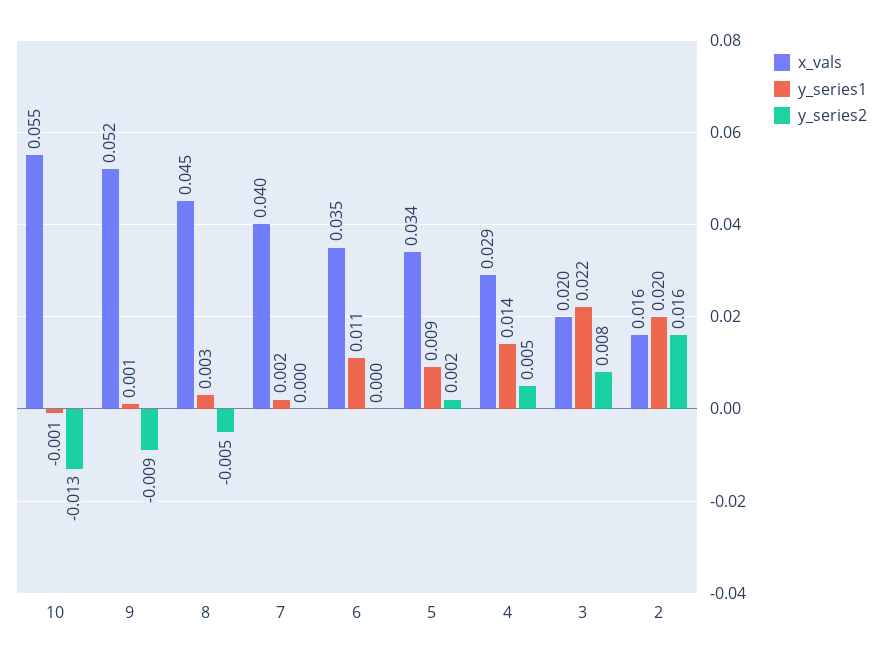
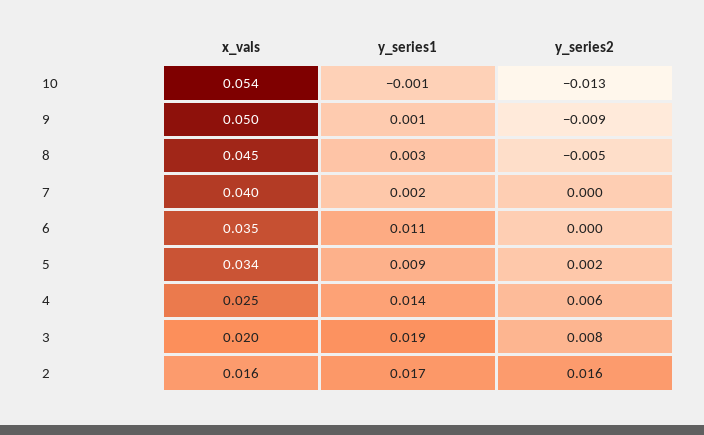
x_vals, 10: 0.055 -> 0.054
x_vals, 9: 0.052 -> 0.05
x_vals, 4: 0.029 -> 0.025
y_series2, 4: 0.005 -> 0.006
y_series1, 3: 0.022 -> 0.019
y_series1, 2: 0.02 -> 0.017

